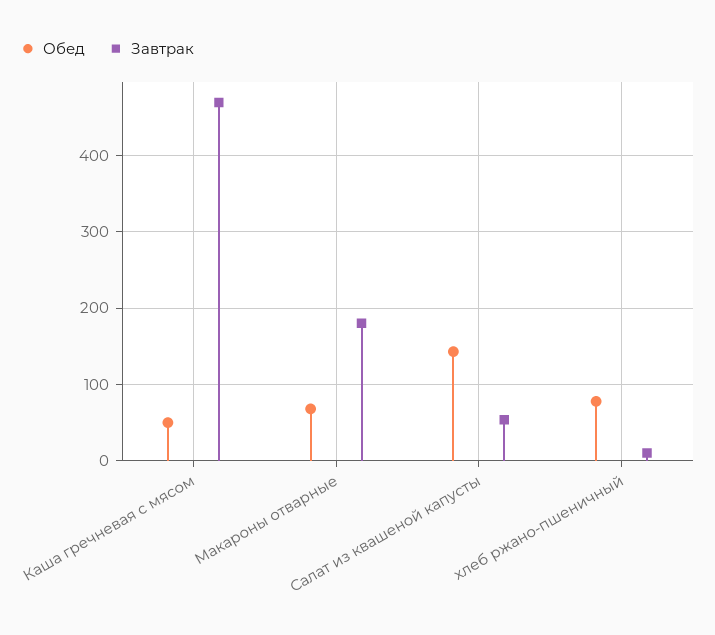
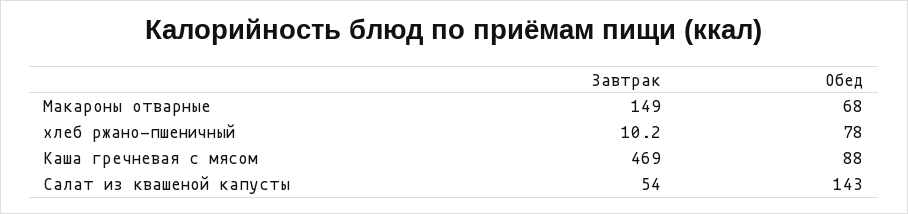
Обед, Каша гречневая с мясом: 50 -> 88
Завтрак, Макароны отварные: 180 -> 149

